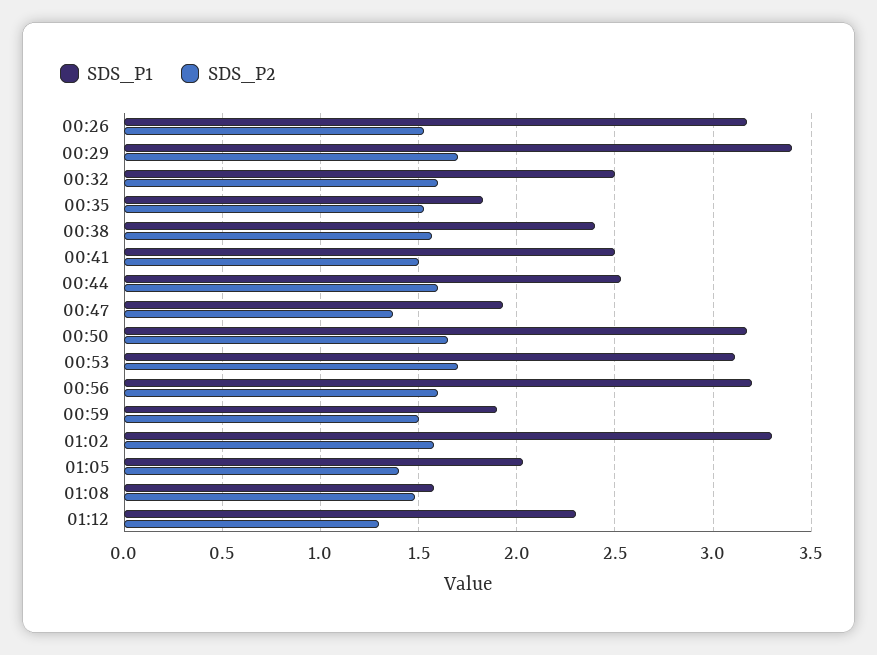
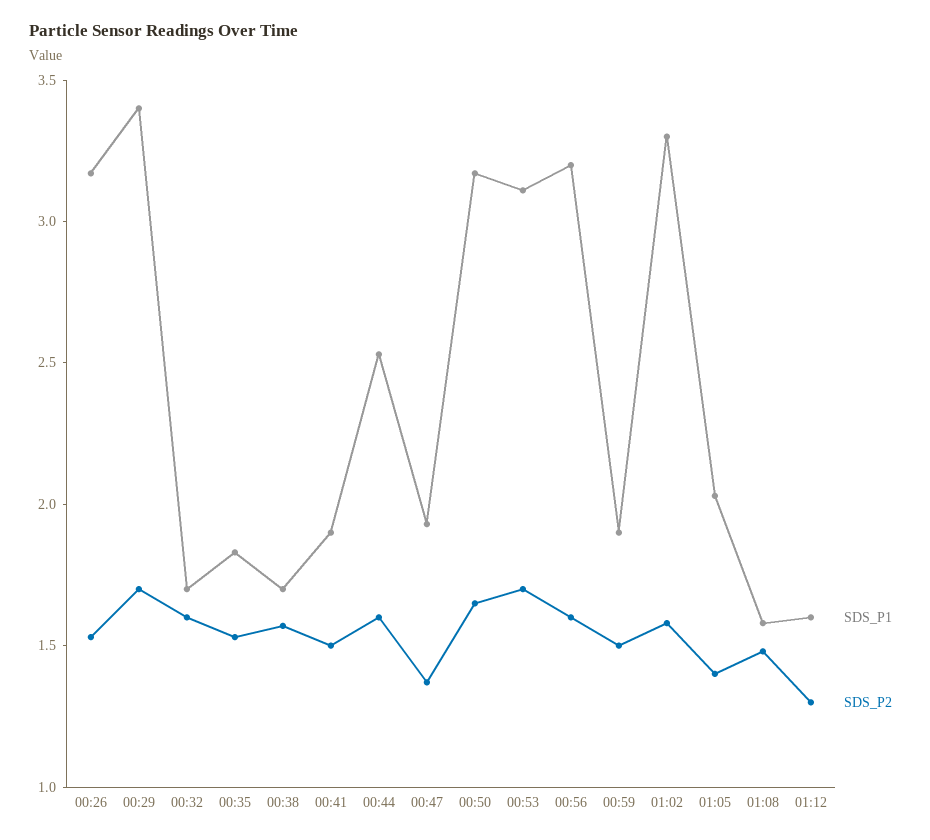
SDS_P1, 00:32: 2.5 -> 1.7
SDS_P1, 00:38: 2.4 -> 1.7
SDS_P1, 00:41: 2.5 -> 1.9
SDS_P1, 01:12: 2.3 -> 1.6

